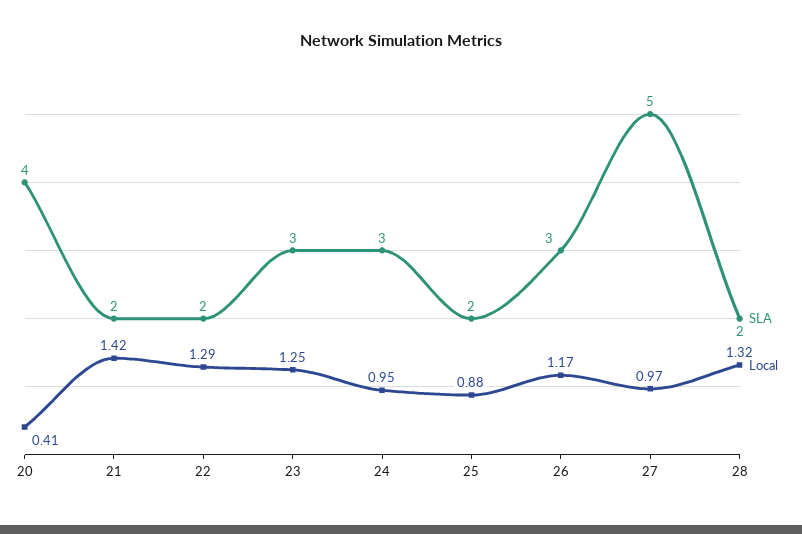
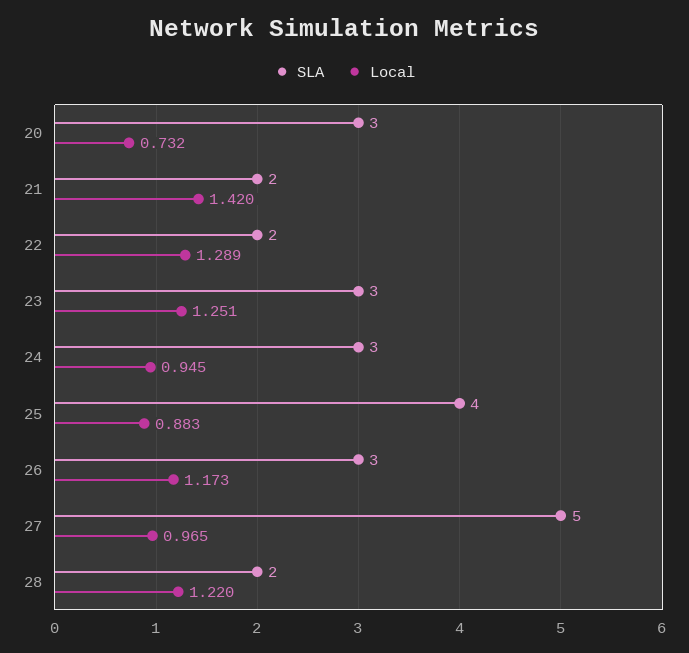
SLA, 20: 4 -> 3
Local, 20: 0.41 -> 0.732
SLA, 25: 2 -> 4
Local, 28: 1.32 -> 1.22

